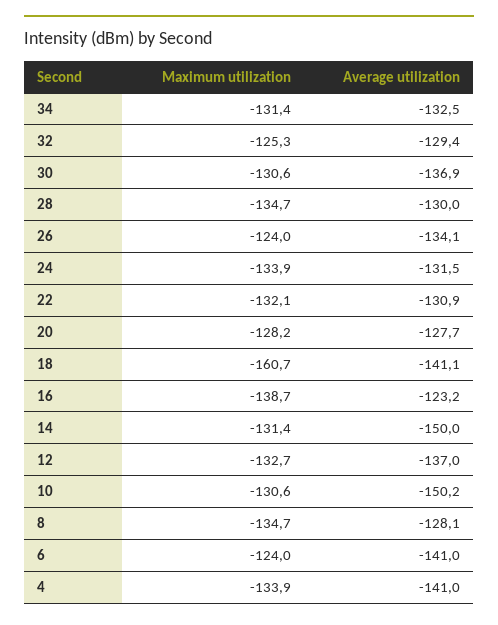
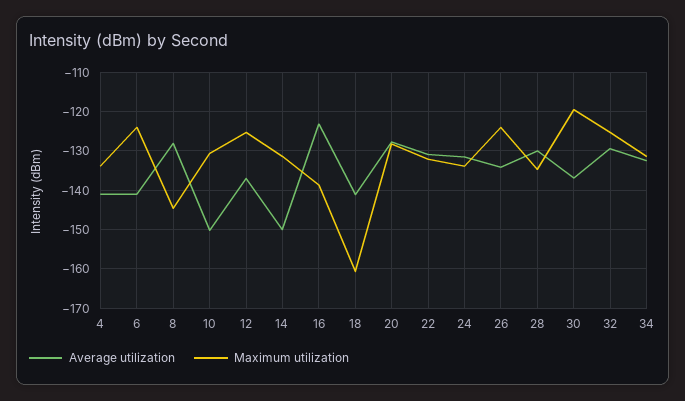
Maximum utilization, 30: -130.6 -> -120
Maximum utilization, 12: -132.7 -> -126
Maximum utilization, 8: -134.7 -> -144

